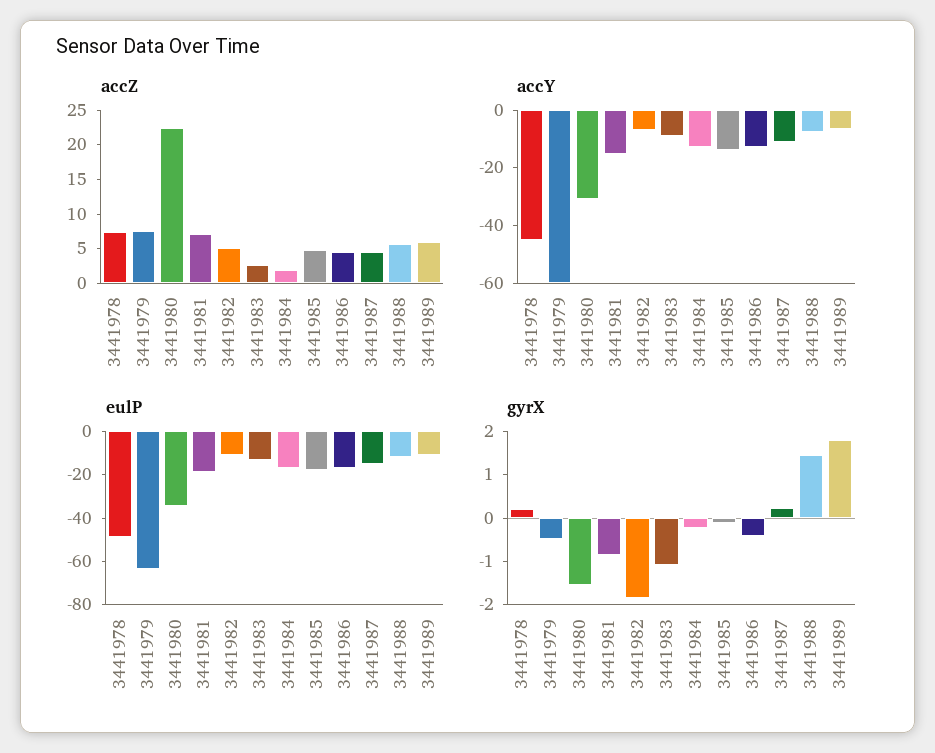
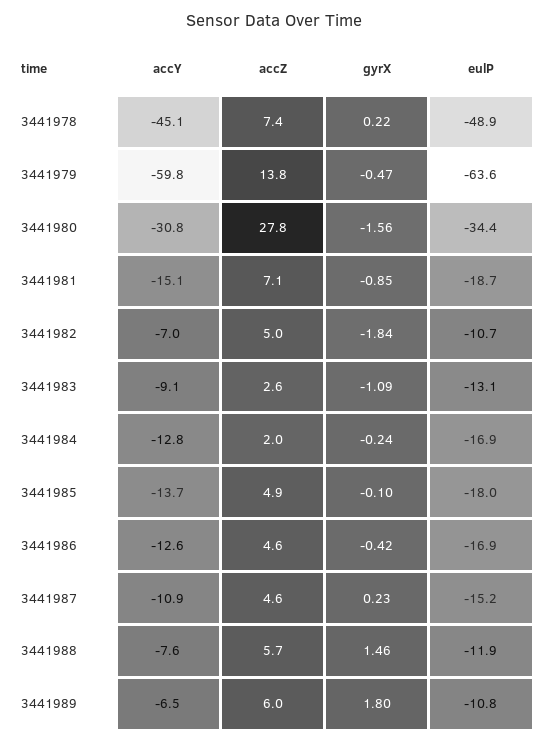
accZ, 3441979: 7.5 -> 13.8
accZ, 3441980: 22.5 -> 27.8

